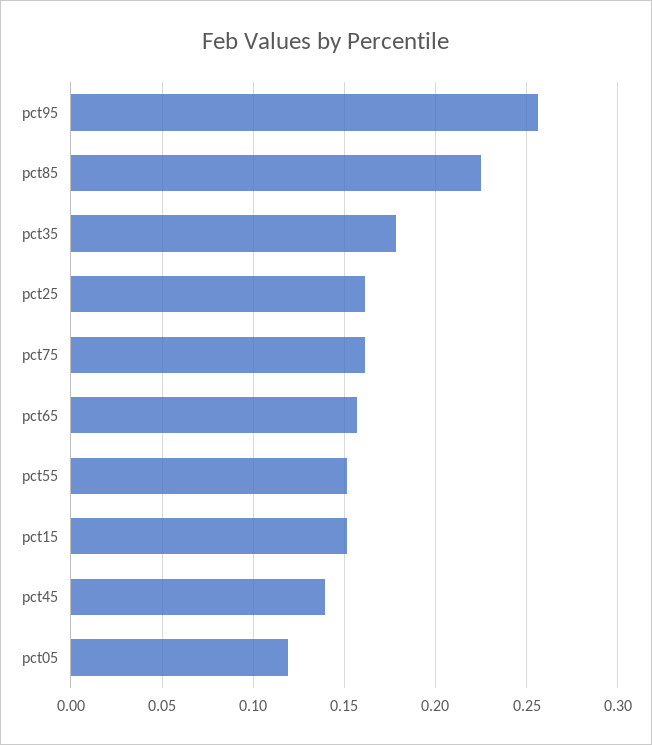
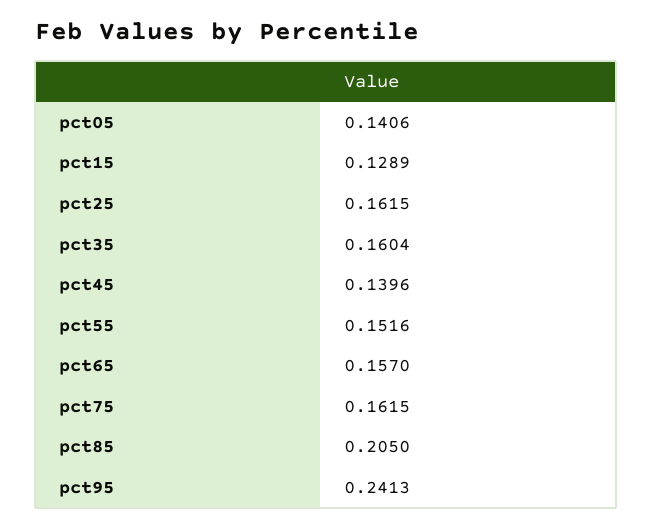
pct95: 0.255 -> 0.2413
pct85: 0.225 -> 0.205
pct35: 0.18 -> 0.1604
pct15: 0.15 -> 0.1289
pct05: 0.12 -> 0.1406

